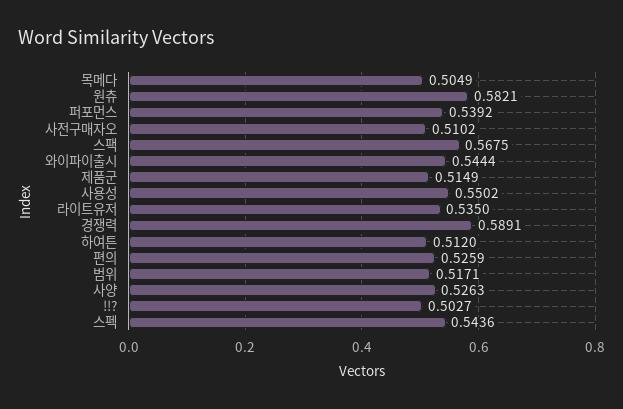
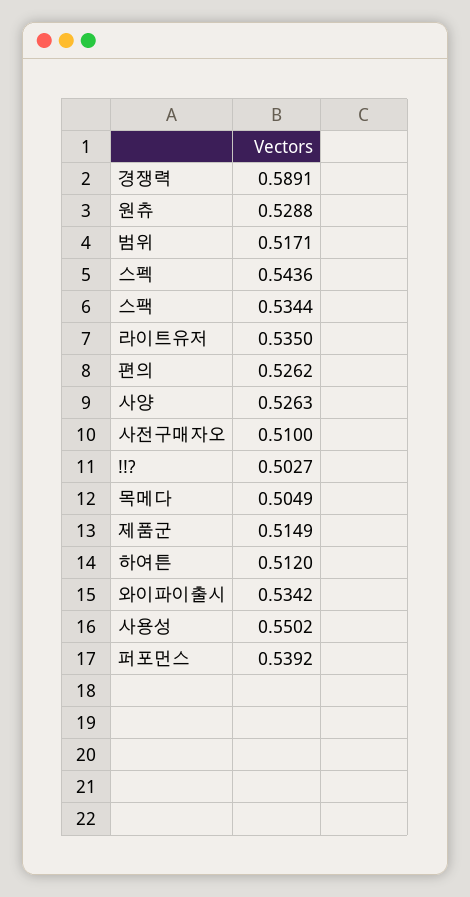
원츄: 0.5821 -> 0.5288
사전구매자오: 0.5102 -> 0.51
스팩: 0.5675 -> 0.5344
와이파이출시: 0.5444 -> 0.5342
편의: 0.5259 -> 0.5262

